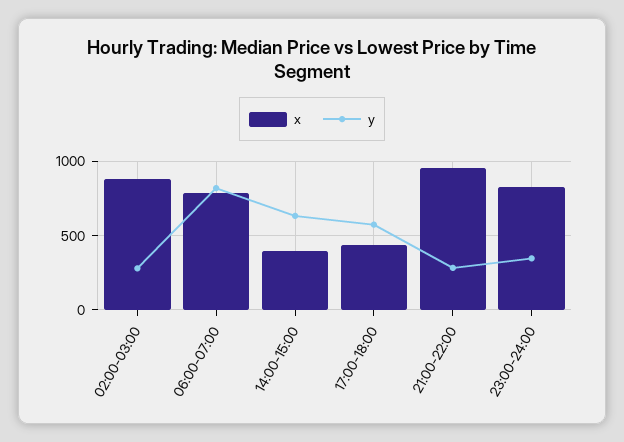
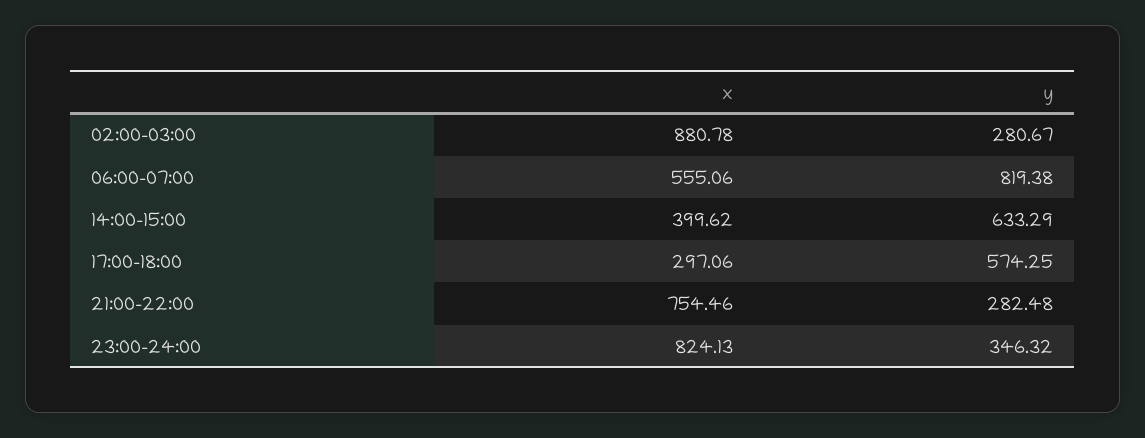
x, 06:00-07:00: 800 -> 555.06
x, 17:00-18:00: 450 -> 297.06
x, 21:00-22:00: 950 -> 754.46

